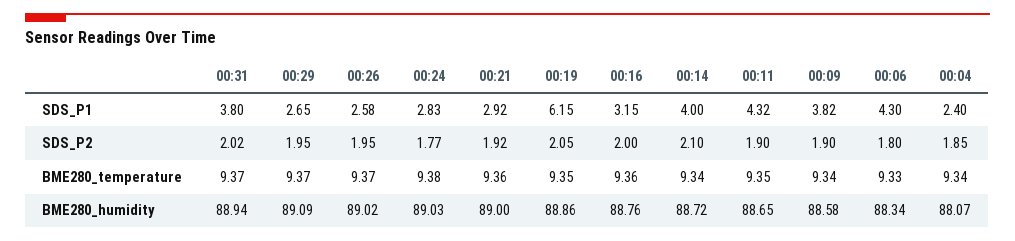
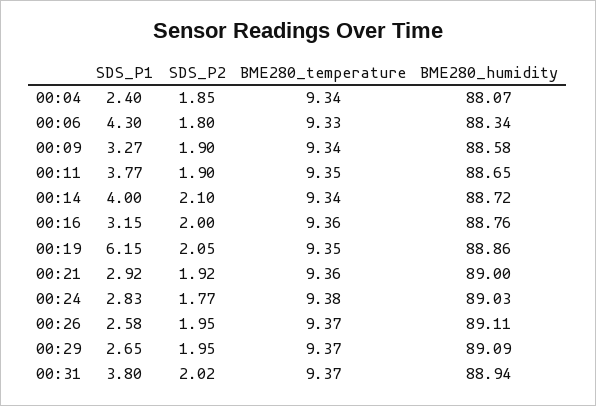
00:11, SDS_P1: 4.32 -> 3.77
00:09, SDS_P1: 3.82 -> 3.27
00:26, BME280_humidity: 89.02 -> 89.11

